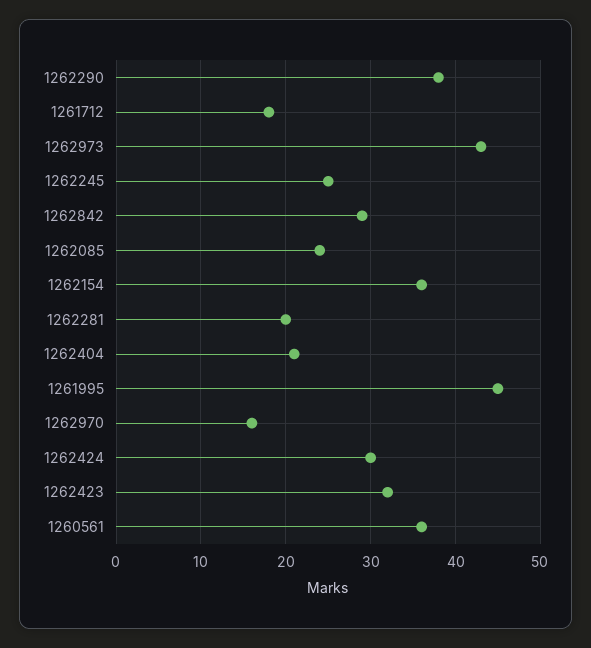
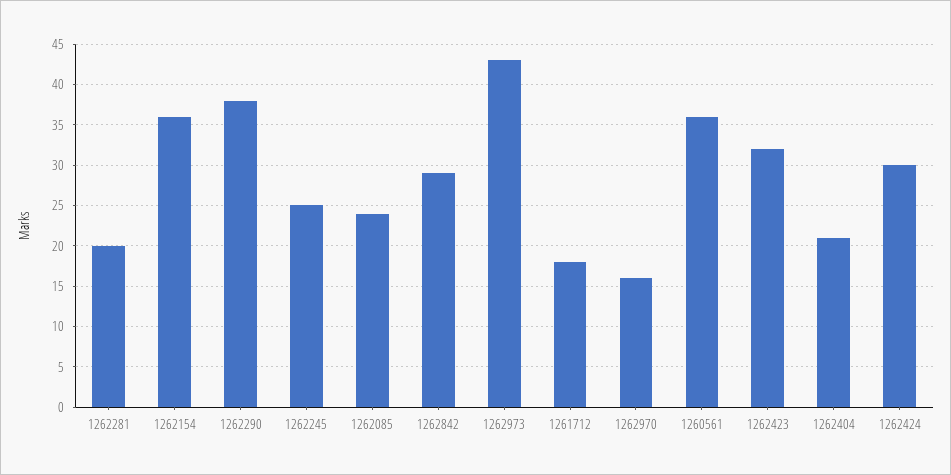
1261995: 45 -> none

